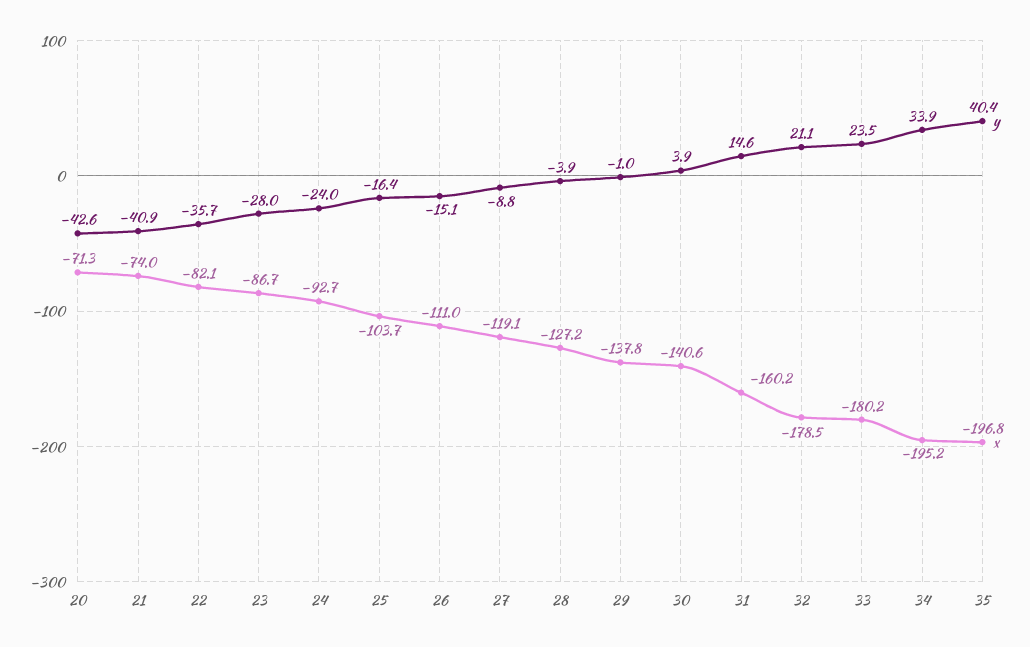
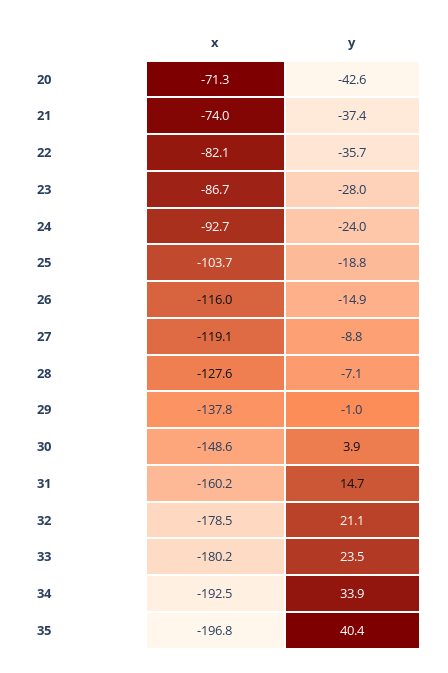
y, 21: -40.9 -> -37.4
y, 25: -16.4 -> -18.8
y, 26: -15.1 -> -14.9
x, 26: -111 -> -116
y, 28: -3.9 -> -7.1
x, 28: -127.2 -> -127.6
x, 30: -140.6 -> -148.6
y, 31: 14.6 -> 14.7
x, 34: -195.2 -> -192.5

